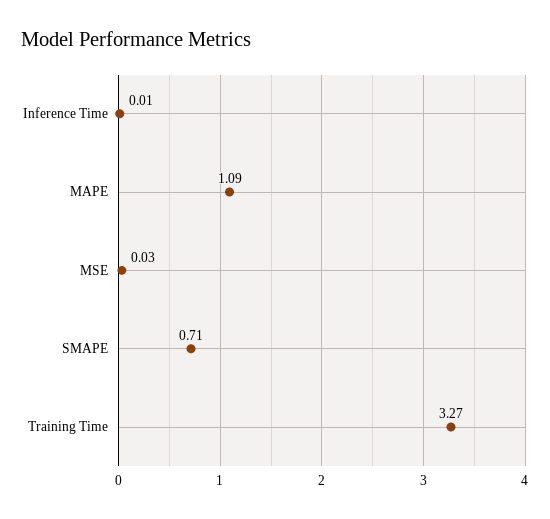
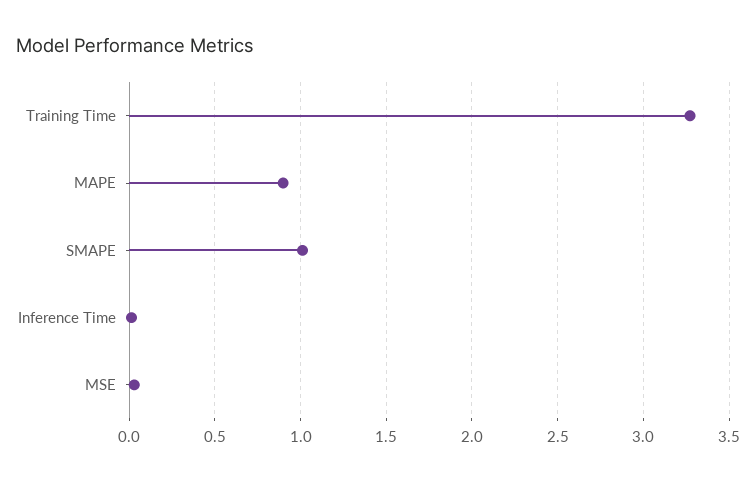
MAPE: 1.09 -> 0.9
SMAPE: 0.71 -> 1

